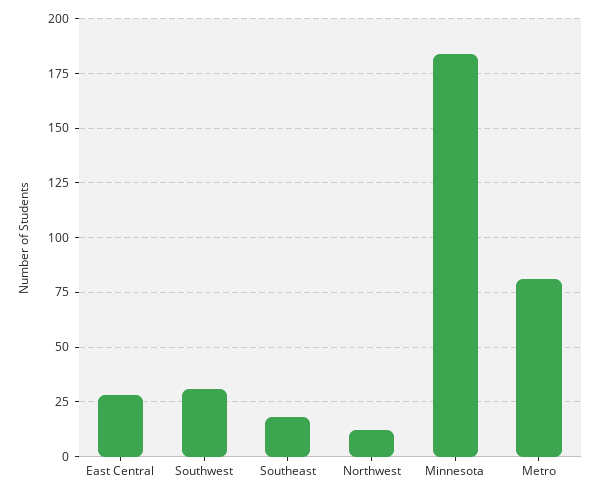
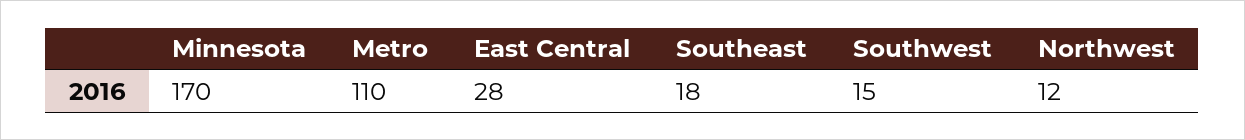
Southwest: 30 -> 15
Minnesota: 185 -> 170
Metro: 80 -> 110

